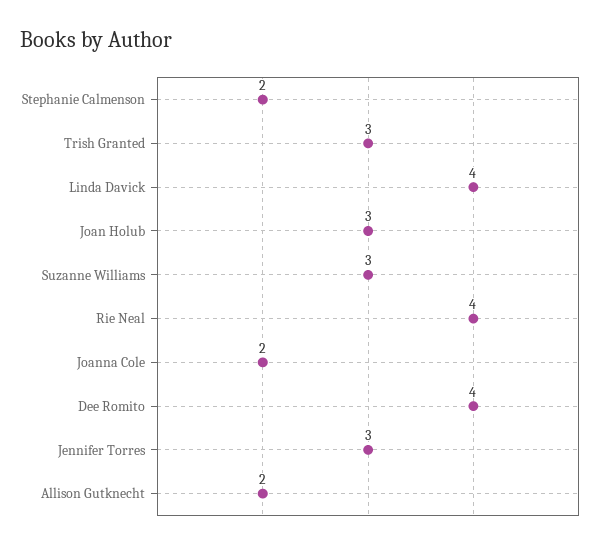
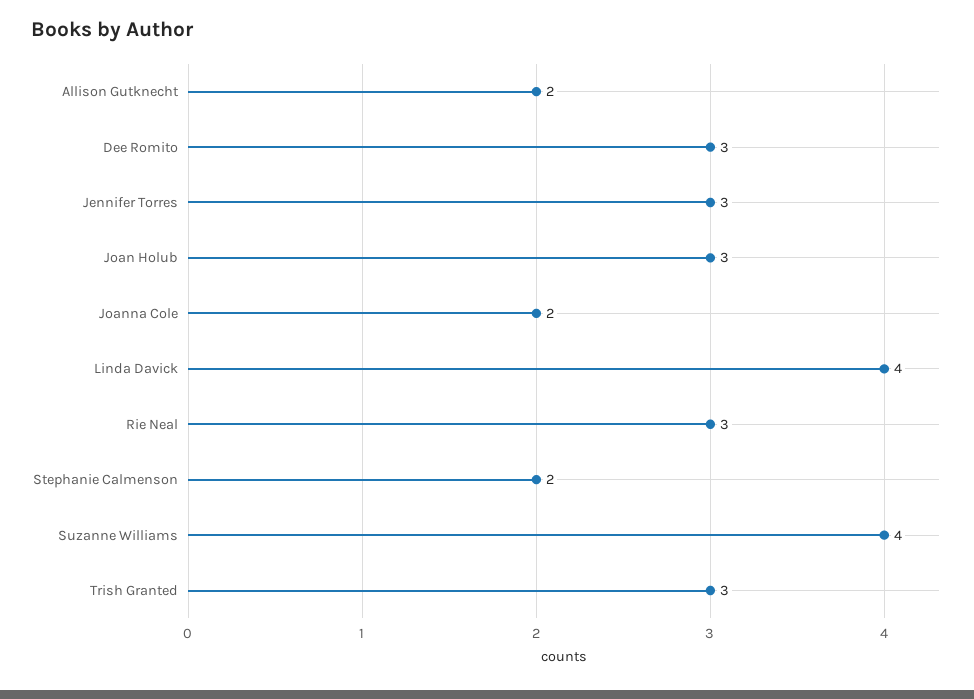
Suzanne Williams: 3 -> 4
Rie Neal: 4 -> 3
Dee Romito: 4 -> 3

